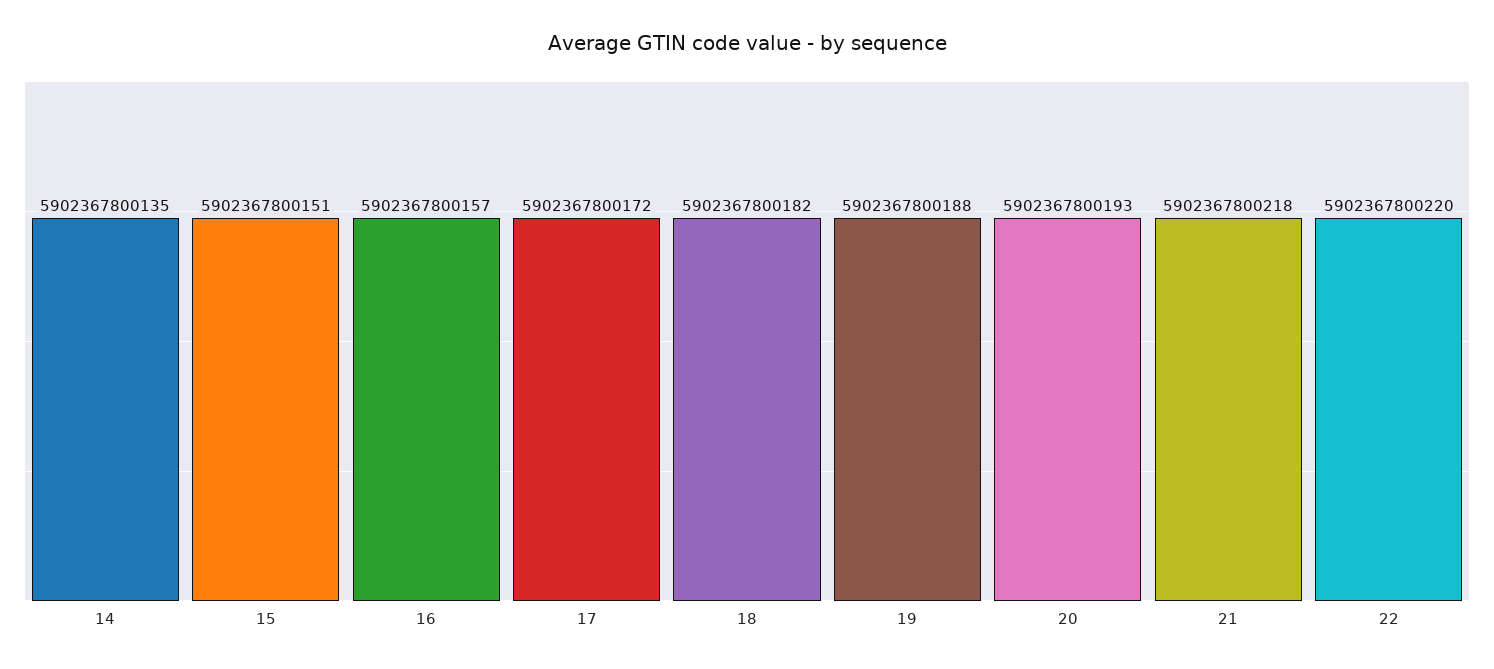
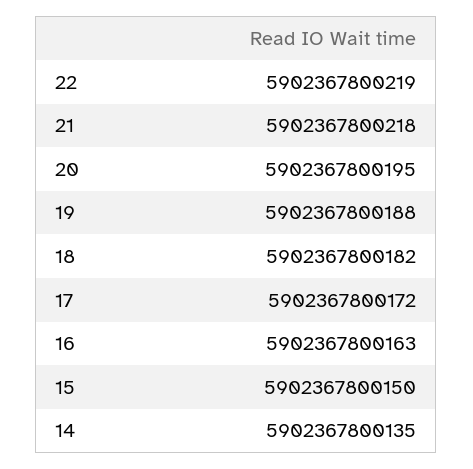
15: 5902367800151 -> 5902367800150
16: 5902367800157 -> 5902367800163
20: 5902367800193 -> 5902367800195
22: 5902367800220 -> 5902367800219

